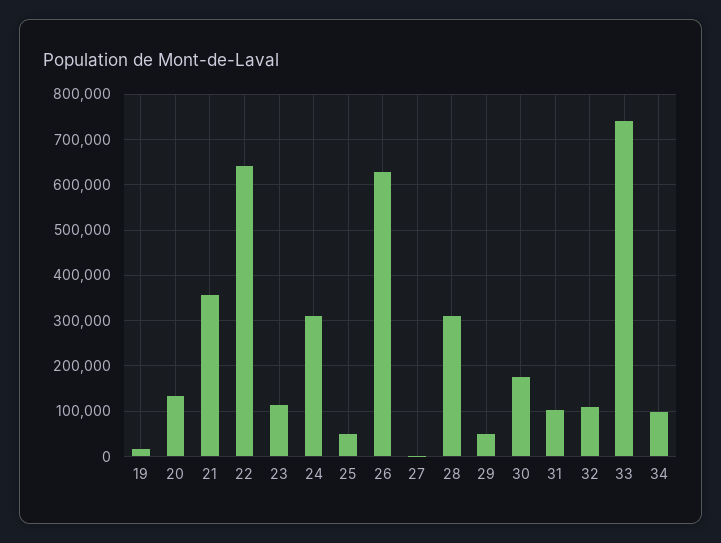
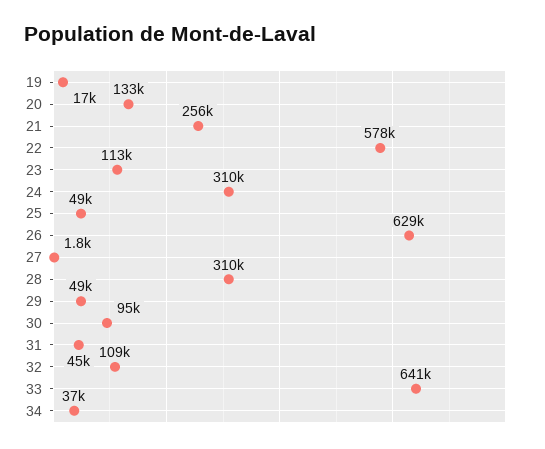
21: 360000 -> 256000
22: 640000 -> 578000
30: 180000 -> 95000
31: 100000 -> 45000
33: 740000 -> 641000
34: 100000 -> 37000

